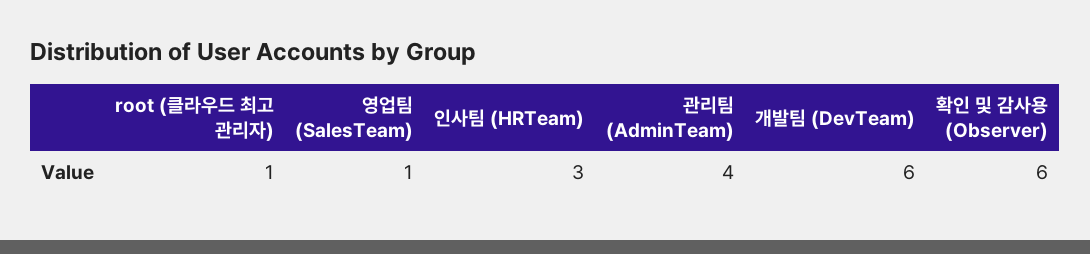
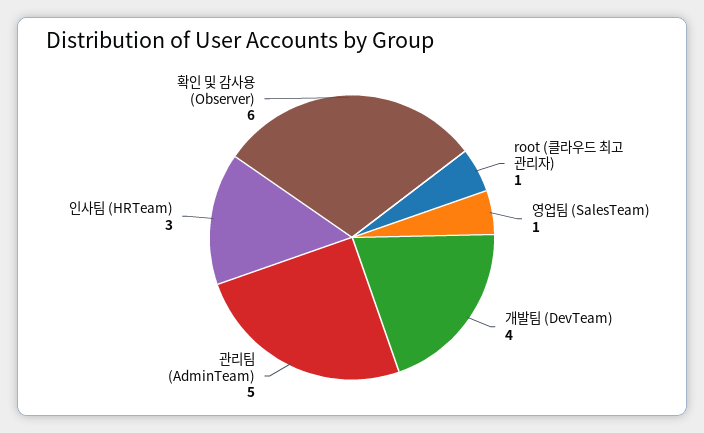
관리팀 (AdminTeam): 4 -> 5
개발팀 (DevTeam): 6 -> 4

